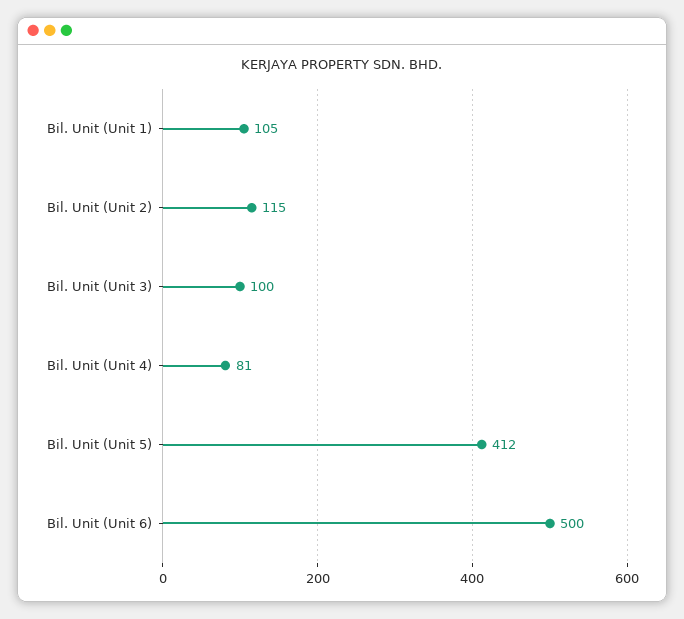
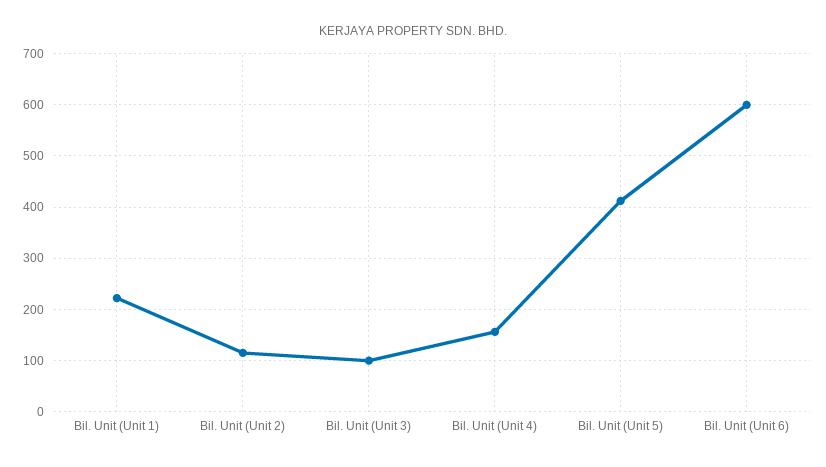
Bil. Unit (Unit 1): 105 -> 220
Bil. Unit (Unit 4): 81 -> 160
Bil. Unit (Unit 6): 500 -> 600

